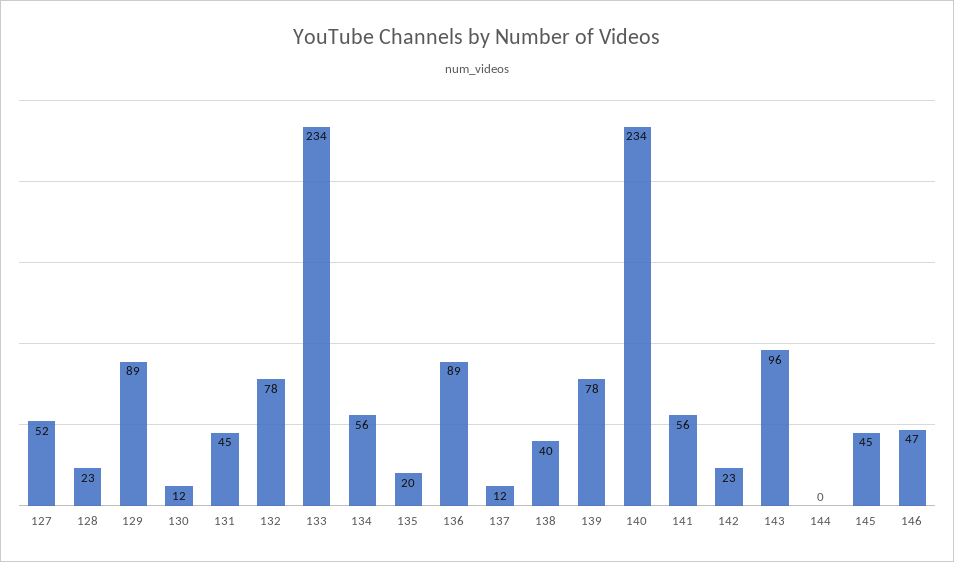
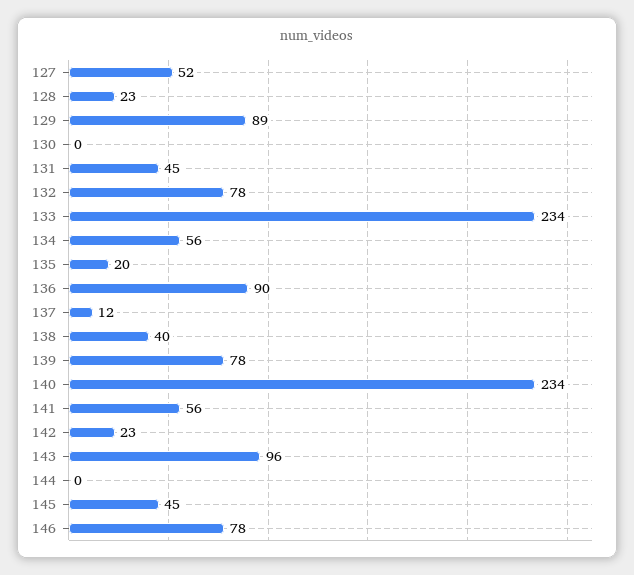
130: 12 -> 0
136: 89 -> 90
146: 47 -> 78

